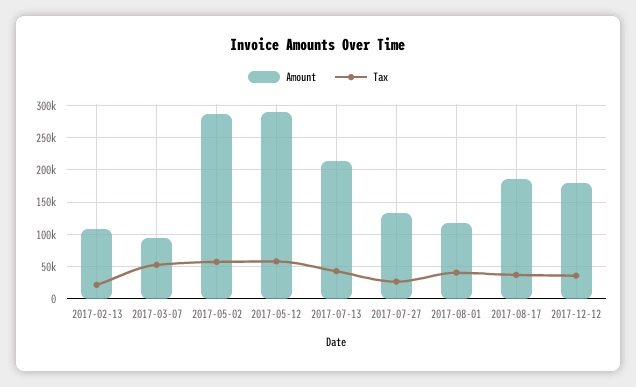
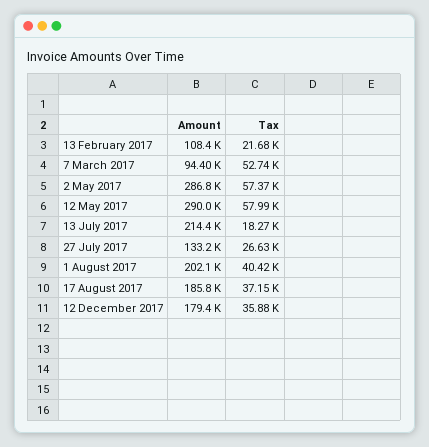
Tax, 2017-07-13: 40000 -> 18270
Amount, 2017-08-01: 120000 -> 202100

